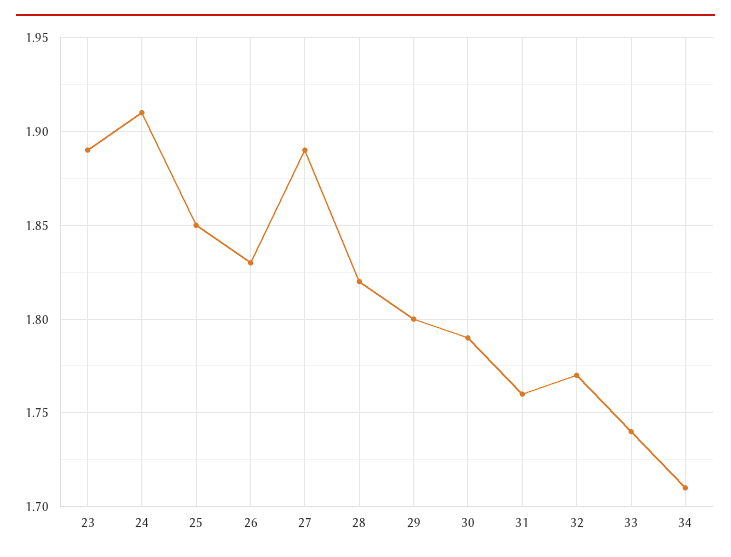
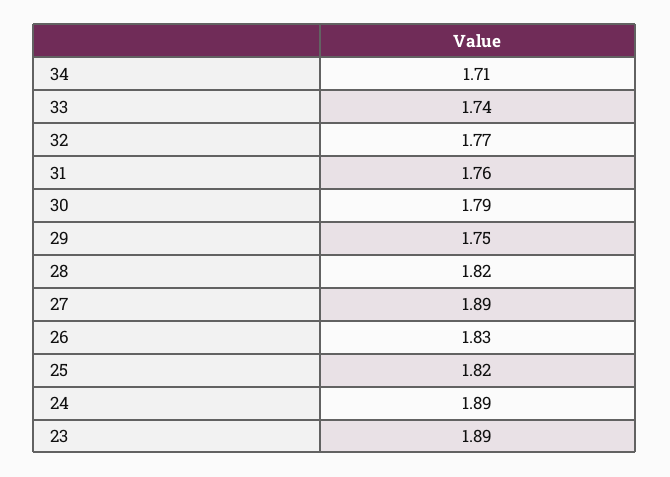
24: 1.91 -> 1.89
25: 1.85 -> 1.82
29: 1.8 -> 1.75

